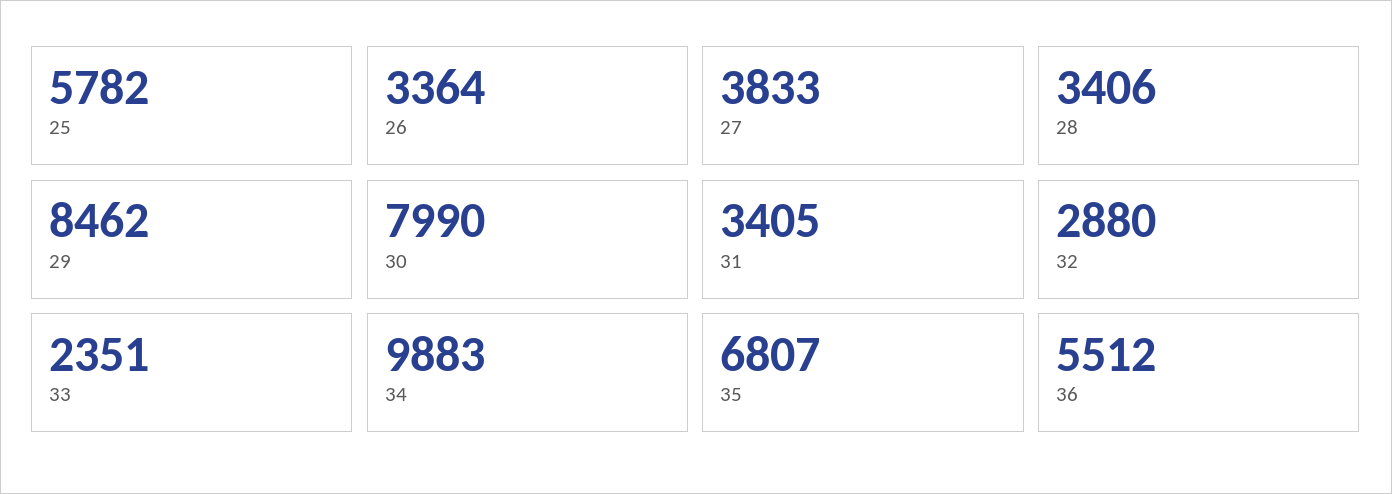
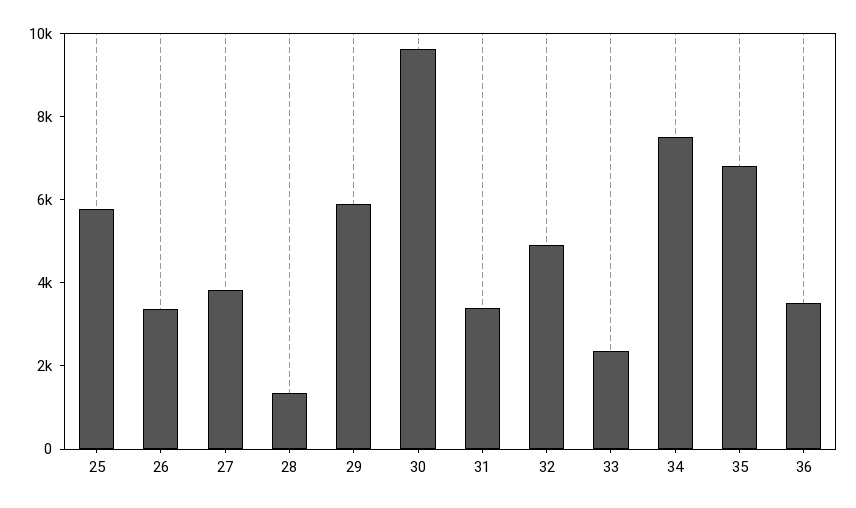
28: 3406 -> 1500
29: 8462 -> 6000
30: 7990 -> 9500
32: 2880 -> 5000
34: 9883 -> 7500
36: 5512 -> 3500

